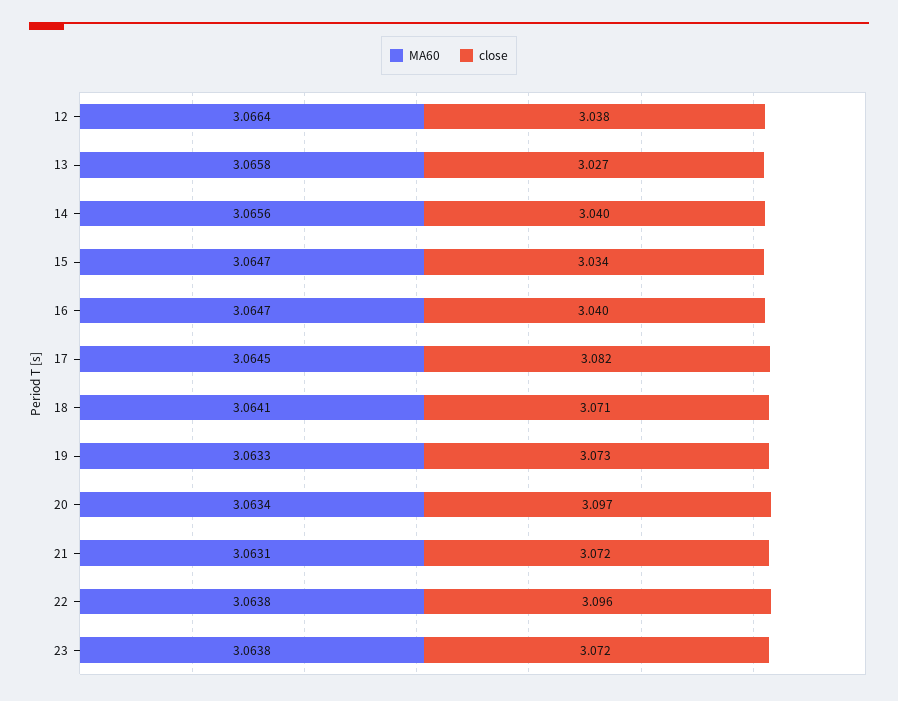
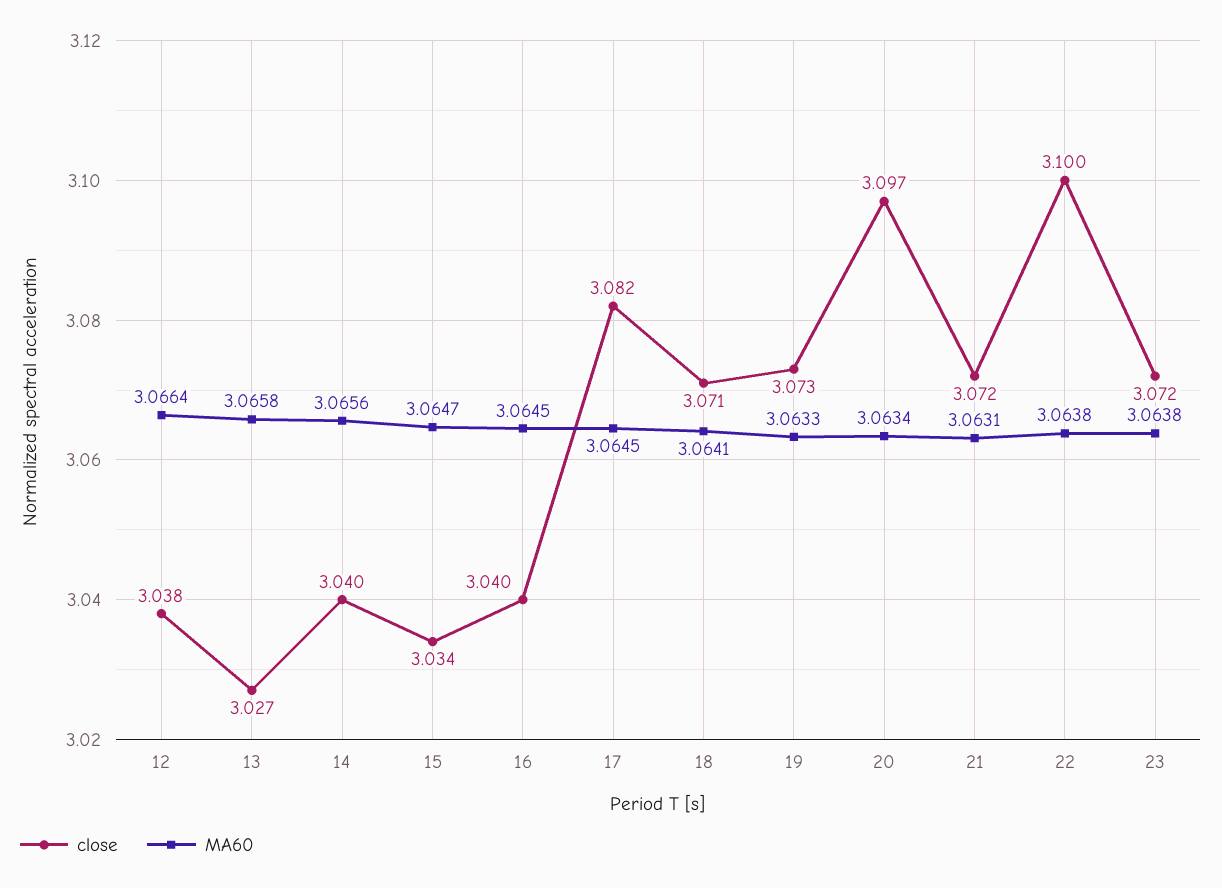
MA60, 16: 3.0647 -> 3.0645
close, 22: 3.096 -> 3.1

